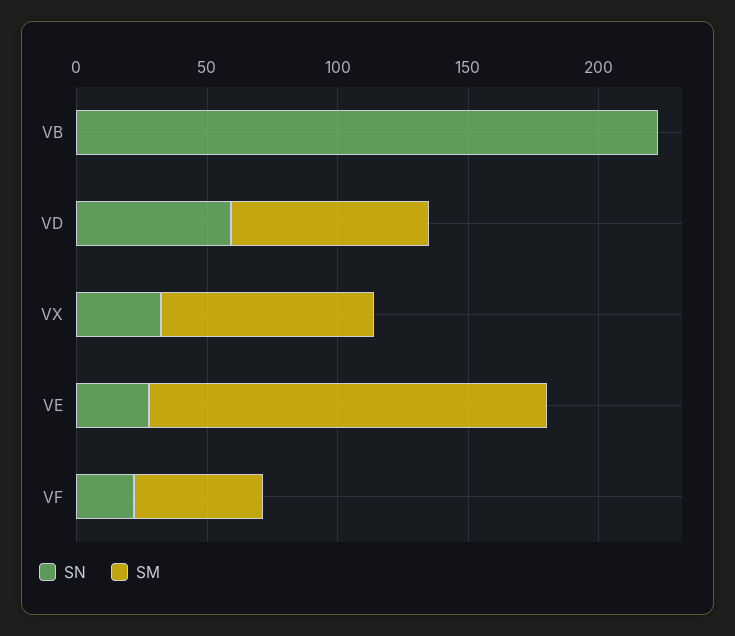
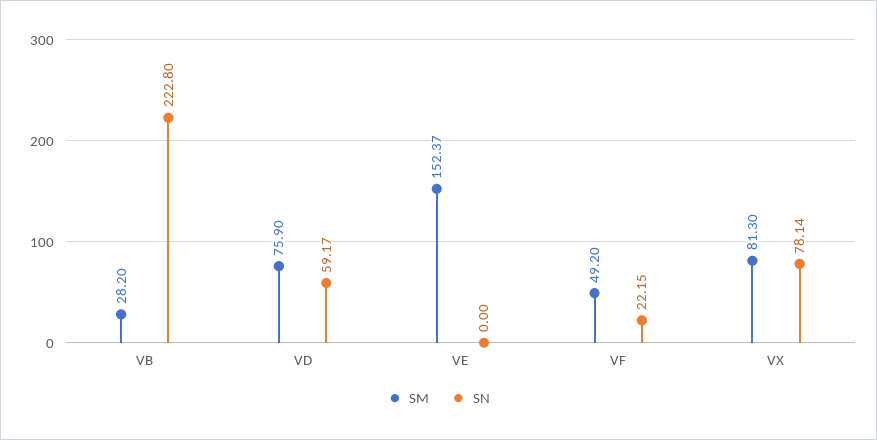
SM, VB: 0 -> 28.2
SN, VX: 30 -> 78.14
SN, VE: 30 -> 0

